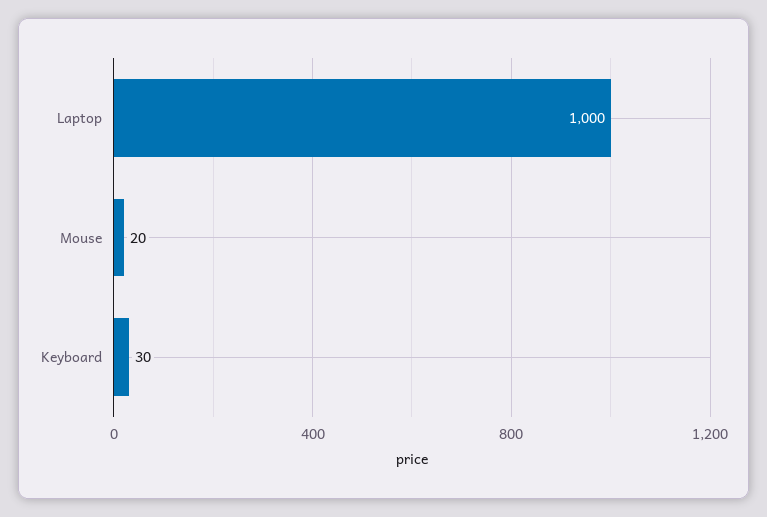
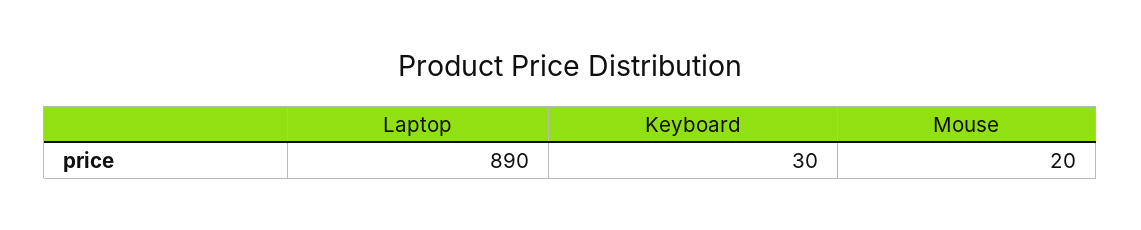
Laptop: 1000 -> 890

